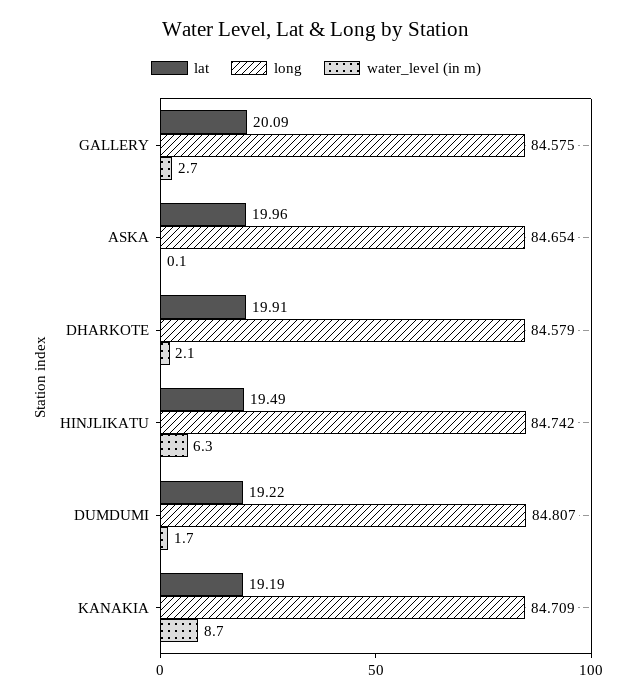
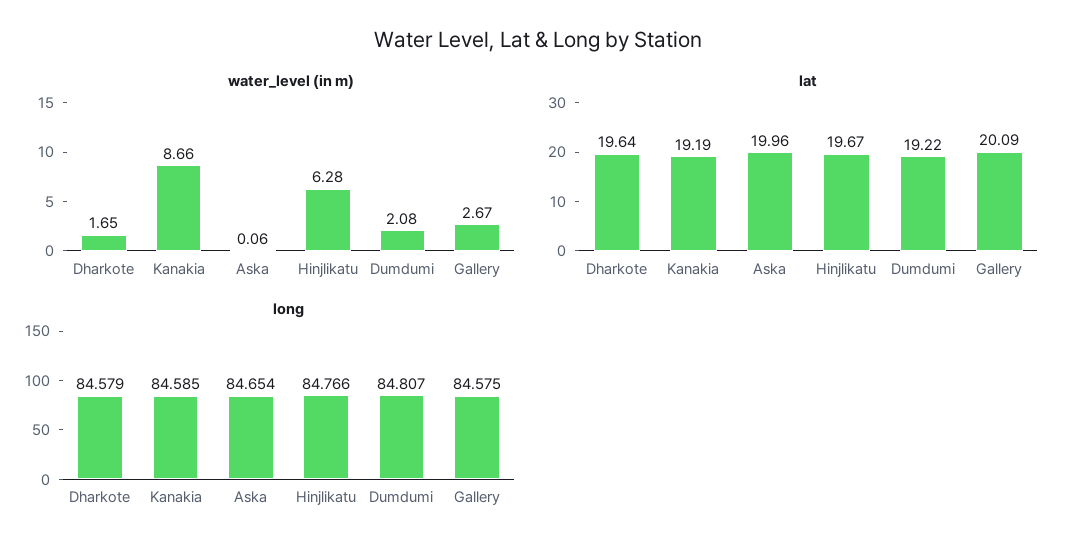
lat, DHARKOTE: 19.91 -> 19.64
water_level (in m), DHARKOTE: 2.1 -> 1.65
lat, HINJLIKATU: 19.49 -> 19.67
long, HINJLIKATU: 84.742 -> 84.766
water_level (in m), DUMDUMI: 1.7 -> 2.08
long, KANAKIA: 84.709 -> 84.585

